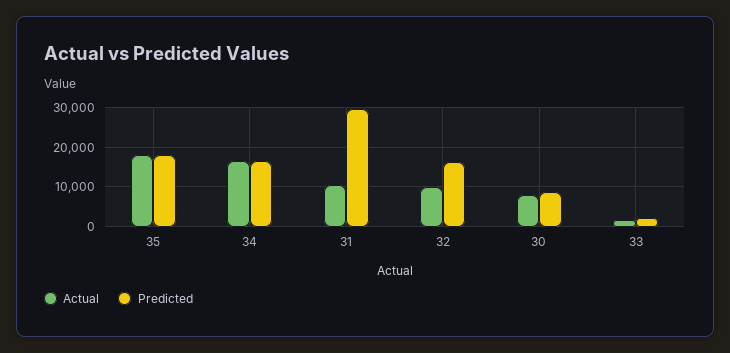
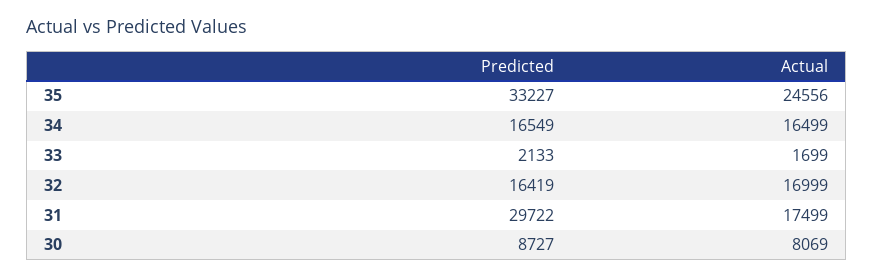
Actual, 35: 18000 -> 24556
Predicted, 35: 18000 -> 33227
Actual, 31: 10000 -> 17499
Actual, 32: 10000 -> 16999

